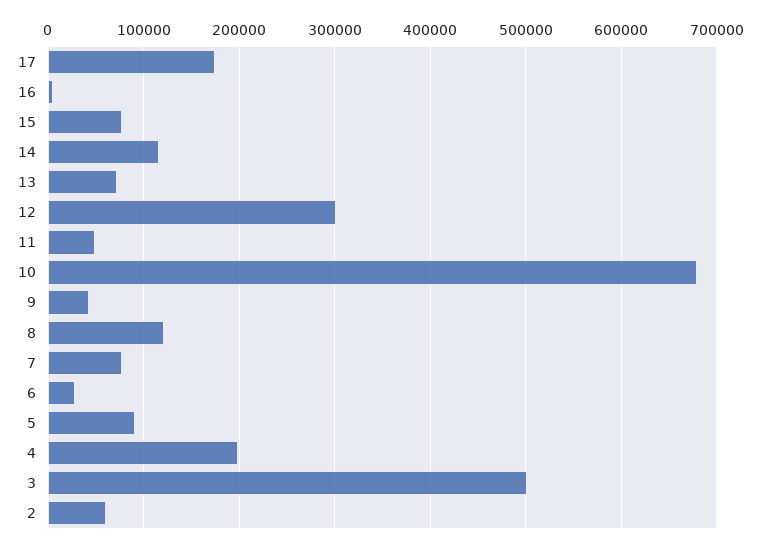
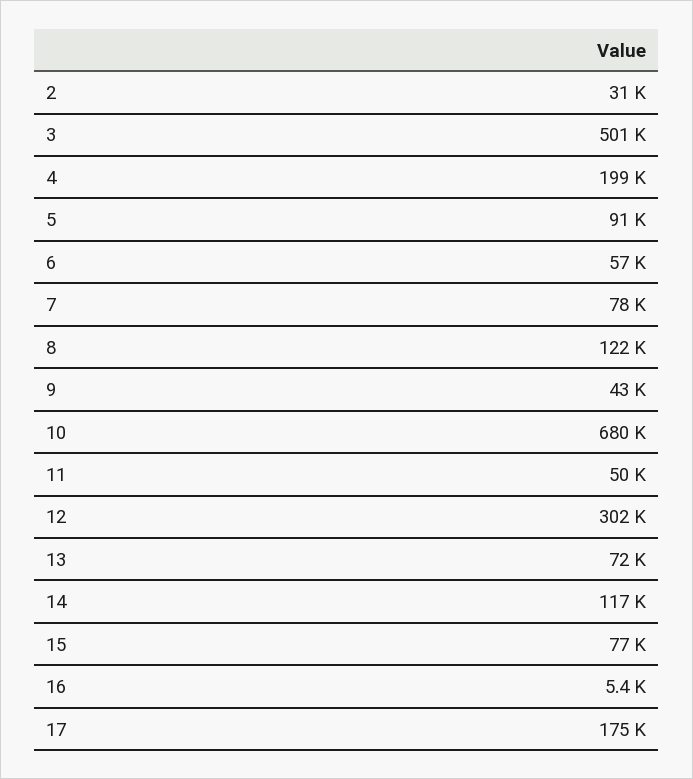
6: 30000 -> 57000
2: 60000 -> 31000

